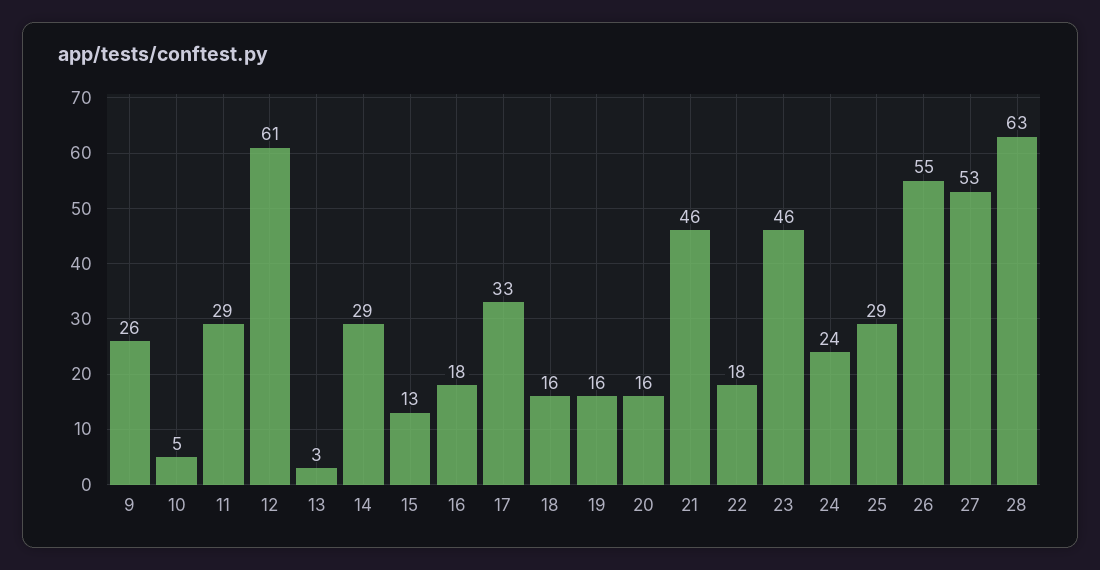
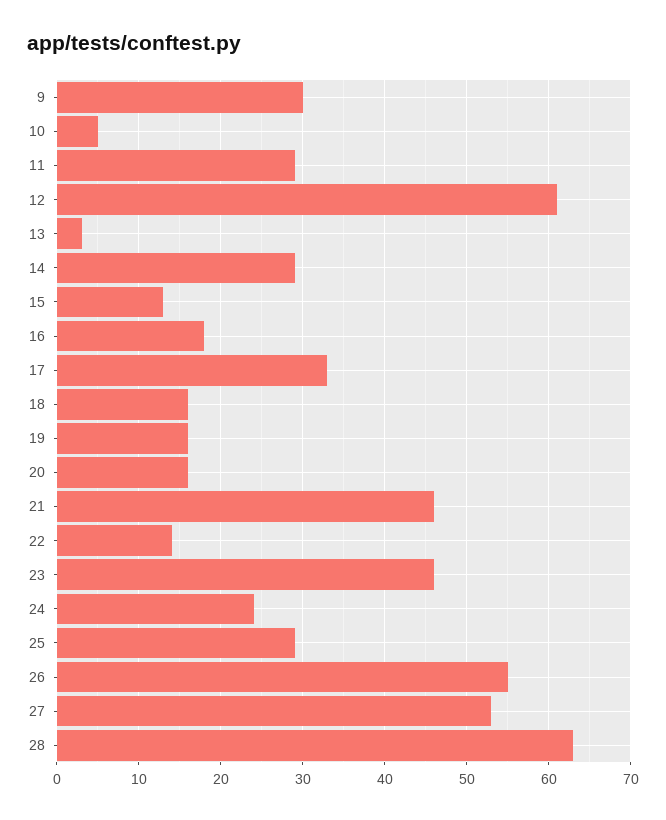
9: 26 -> 30
22: 18 -> 14

